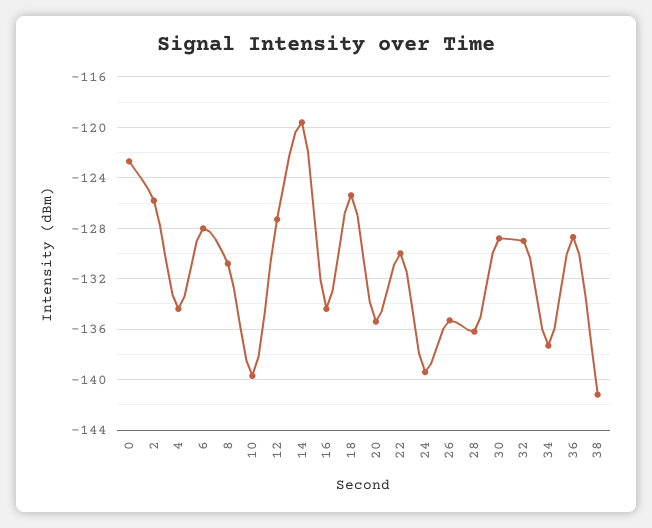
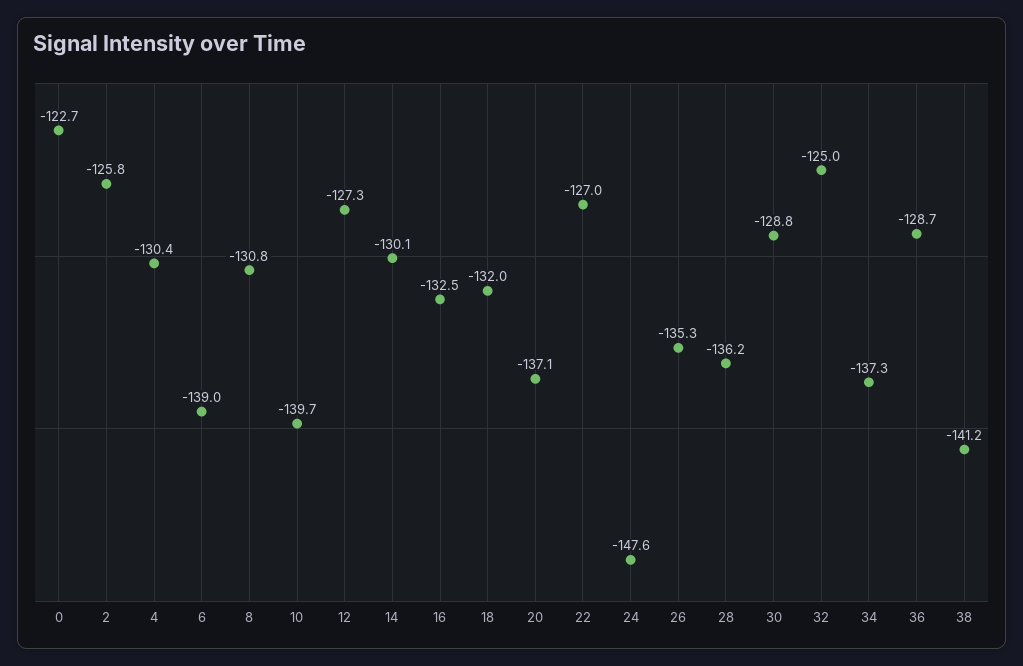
4: -134.5 -> -130.4
6: -128 -> -139
14: -119.5 -> -130.1
16: -134.5 -> -132.5
18: -125.5 -> -132
20: -135.5 -> -137.1
22: -130 -> -127
24: -139.5 -> -147.6
32: -129 -> -125

